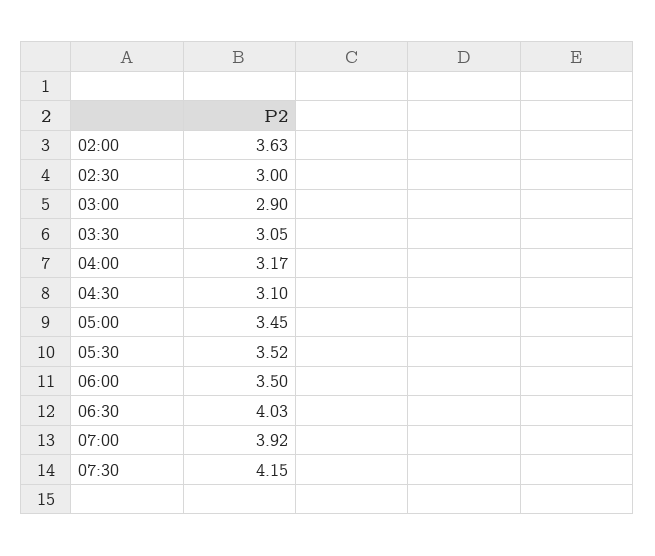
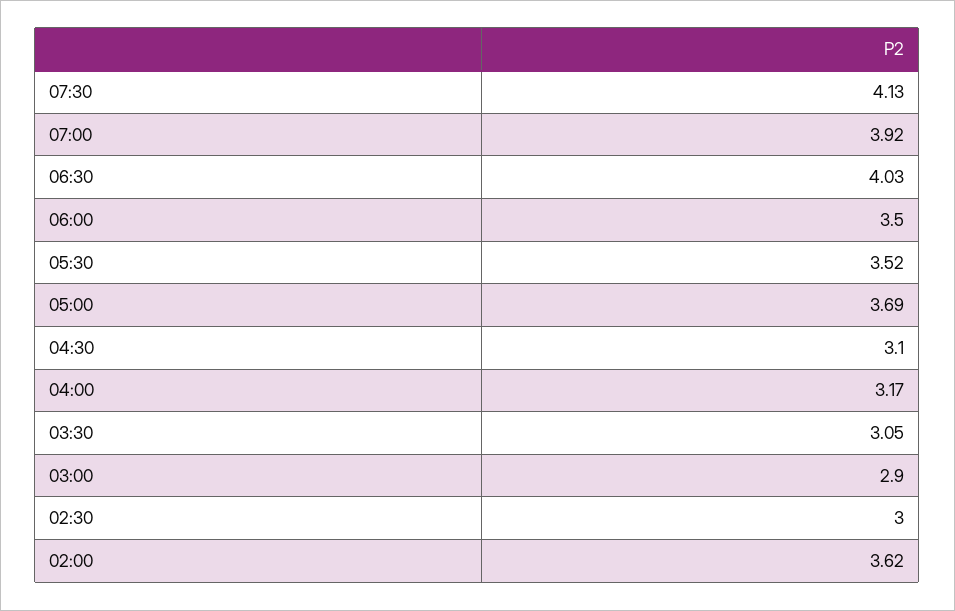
02:00: 3.63 -> 3.62
05:00: 3.45 -> 3.69
07:30: 4.15 -> 4.13

